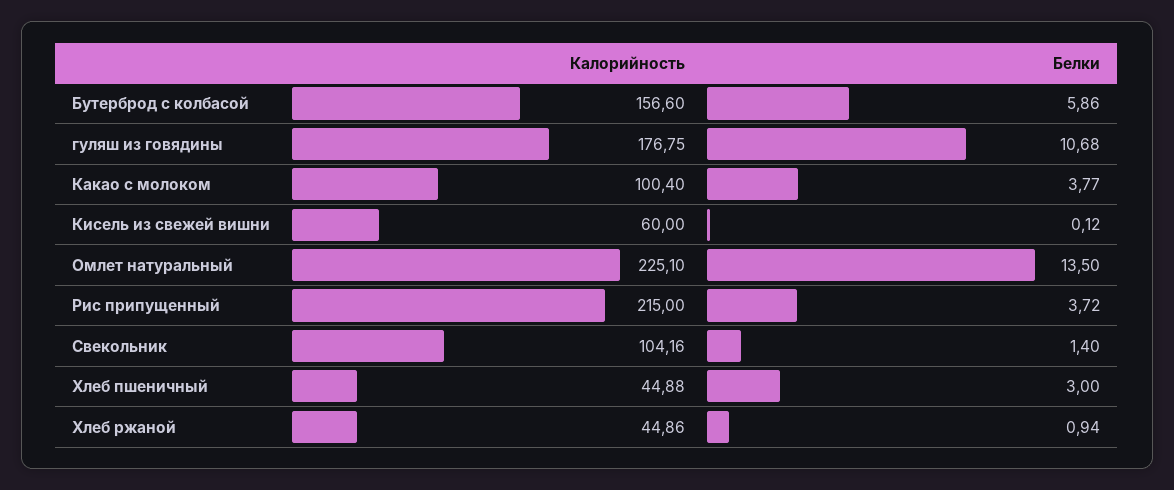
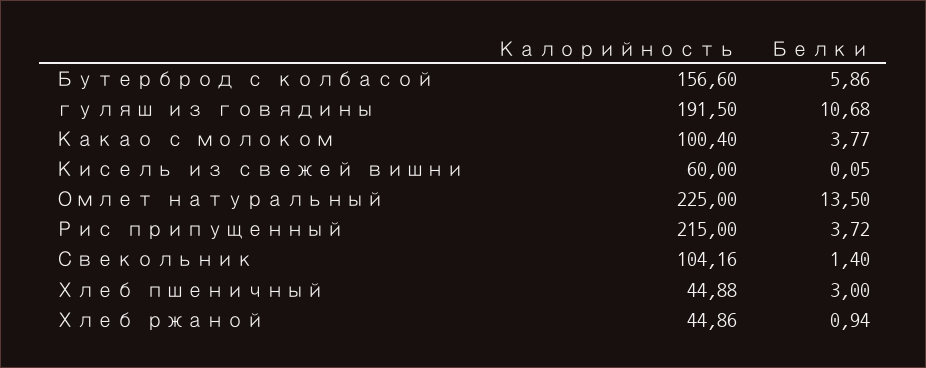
Калорийность, гуляш из говядины: 176.75 -> 191.5
Белки, Кисель из свежей вишни: 0.12 -> 0.05
Калорийность, Омлет натуральный: 225.1 -> 225

